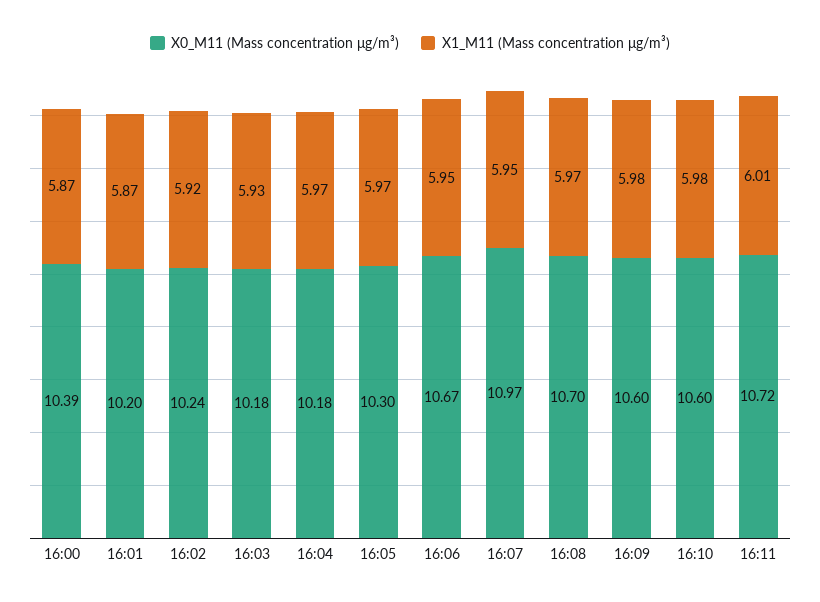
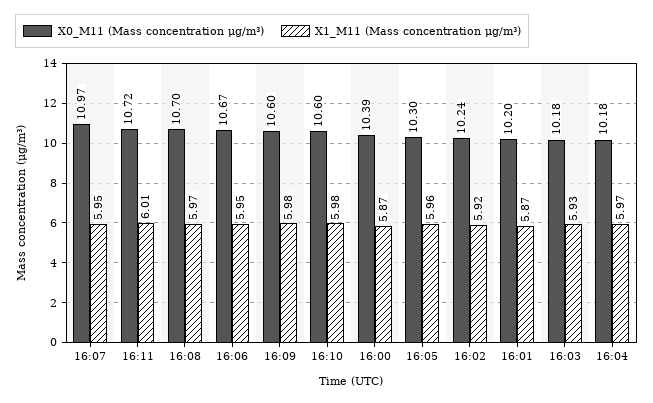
X1_M11 (Mass concentration μg/m³), 16:05: 5.97 -> 5.96

